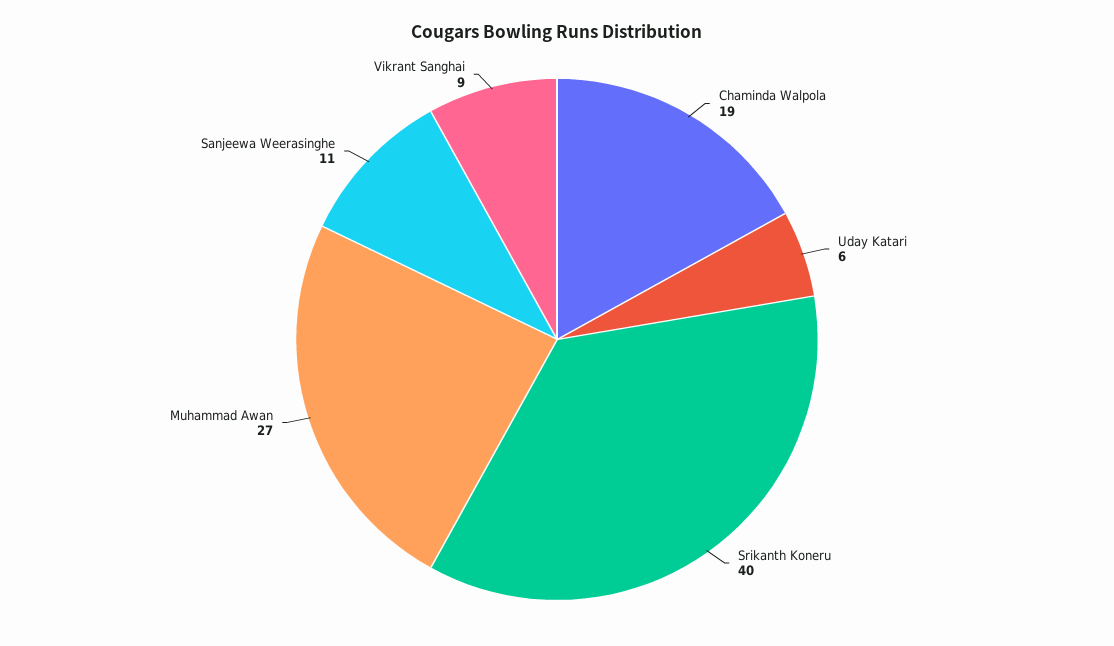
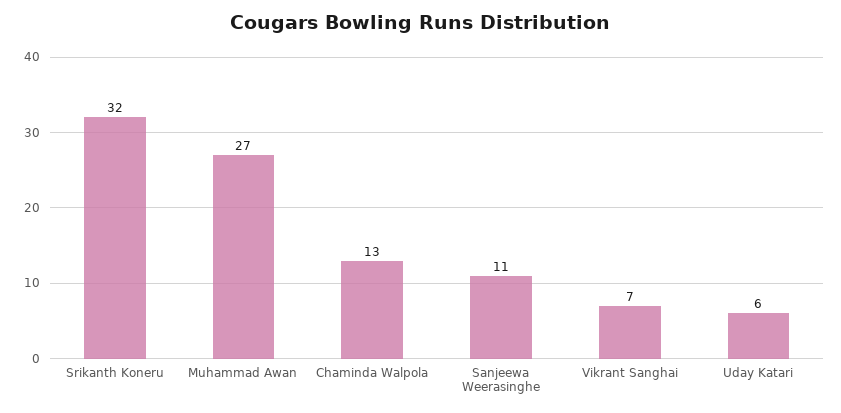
Chaminda Walpola: 19 -> 13
Srikanth Koneru: 40 -> 32
Vikrant Sanghai: 9 -> 7

